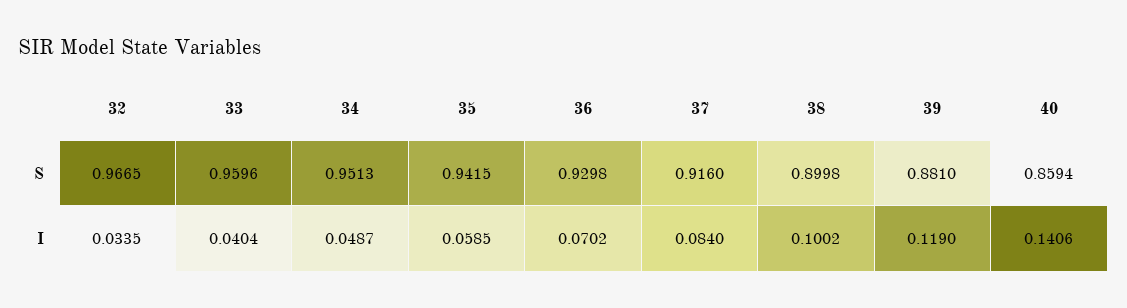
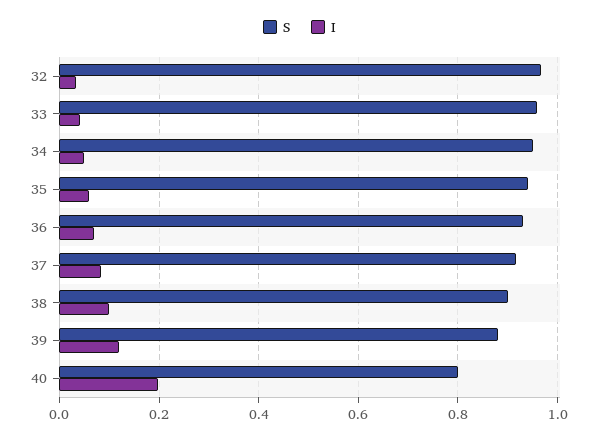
S, 40: 0.8594 -> 0.8
I, 40: 0.1406 -> 0.2

